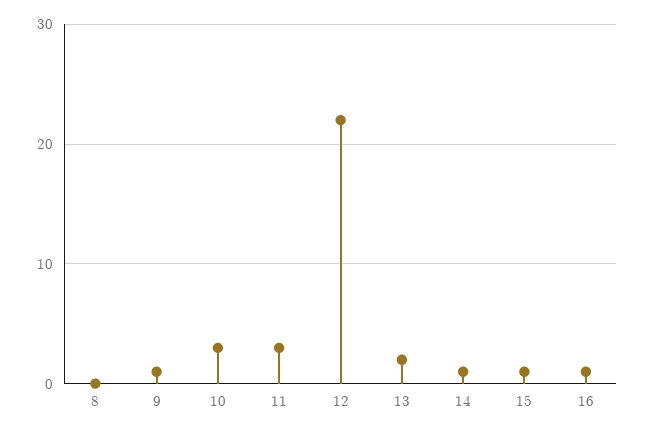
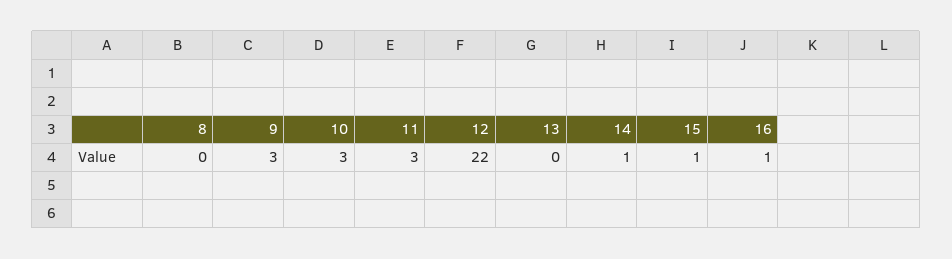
9: 1 -> 3
13: 2 -> 0

